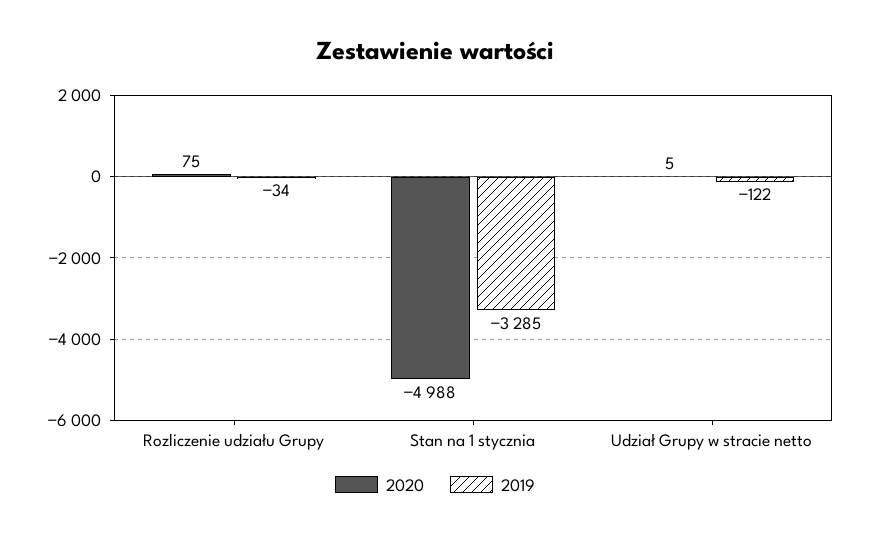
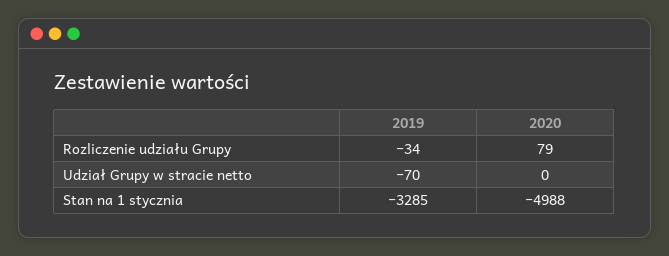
2020, Rozliczenie udziału Grupy: 75 -> 79
2020, Udział Grupy w stracie netto: 5 -> 0
2019, Udział Grupy w stracie netto: -122 -> -70

